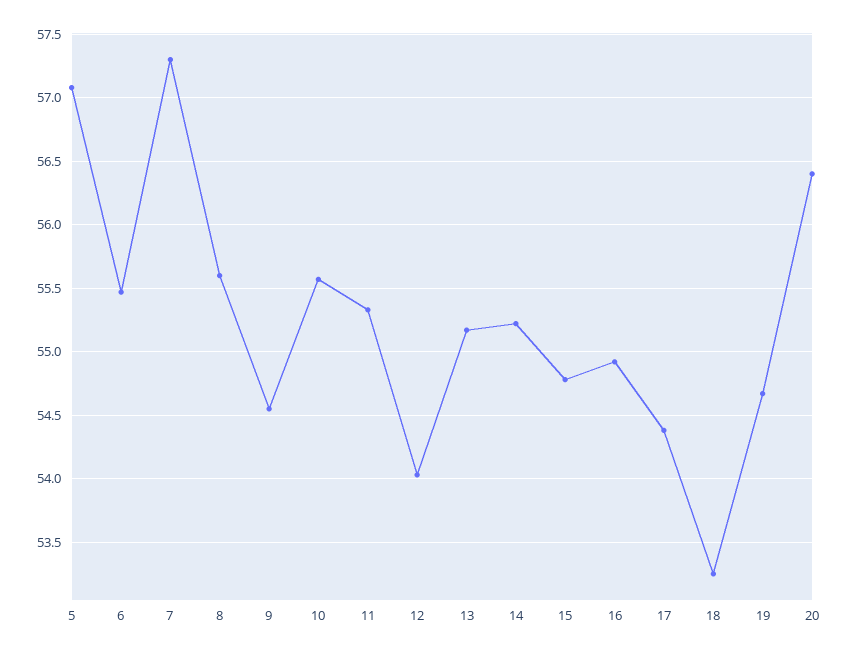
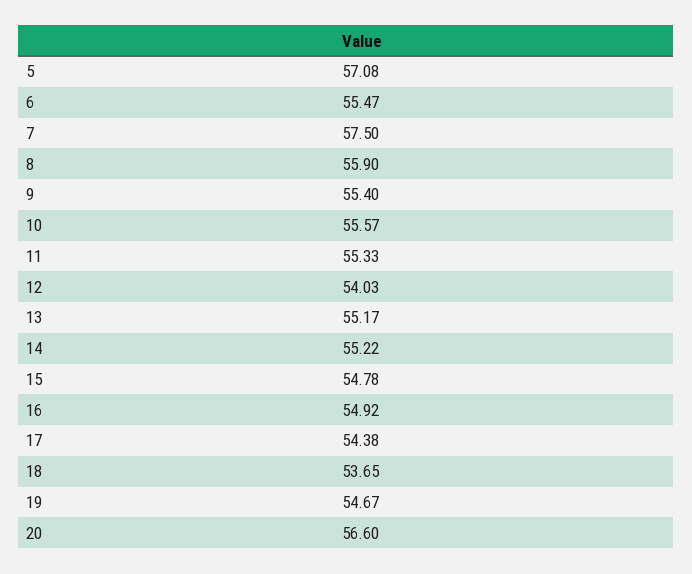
7: 57.3 -> 57.5
8: 55.6 -> 55.9
9: 54.55 -> 55.4
18: 53.25 -> 53.65
20: 56.4 -> 56.6

